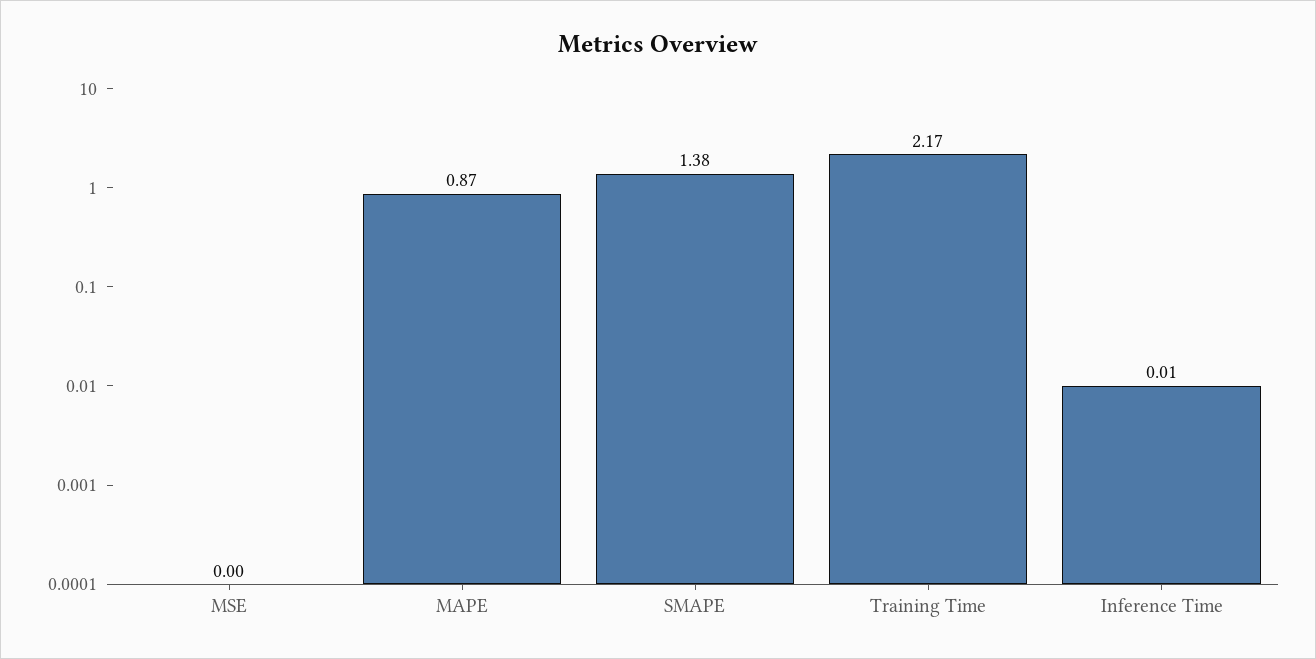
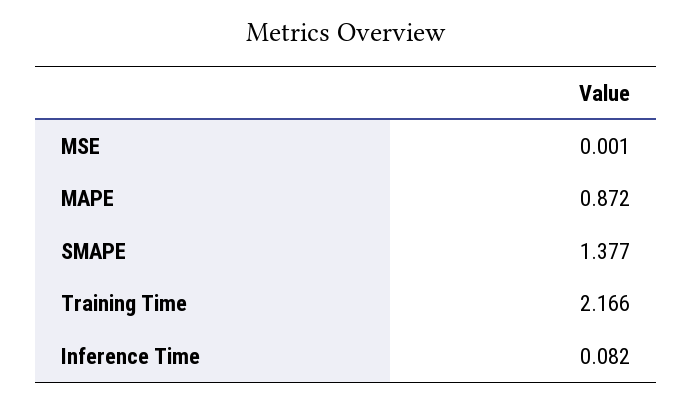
Inference Time: 0.01 -> 0.082

